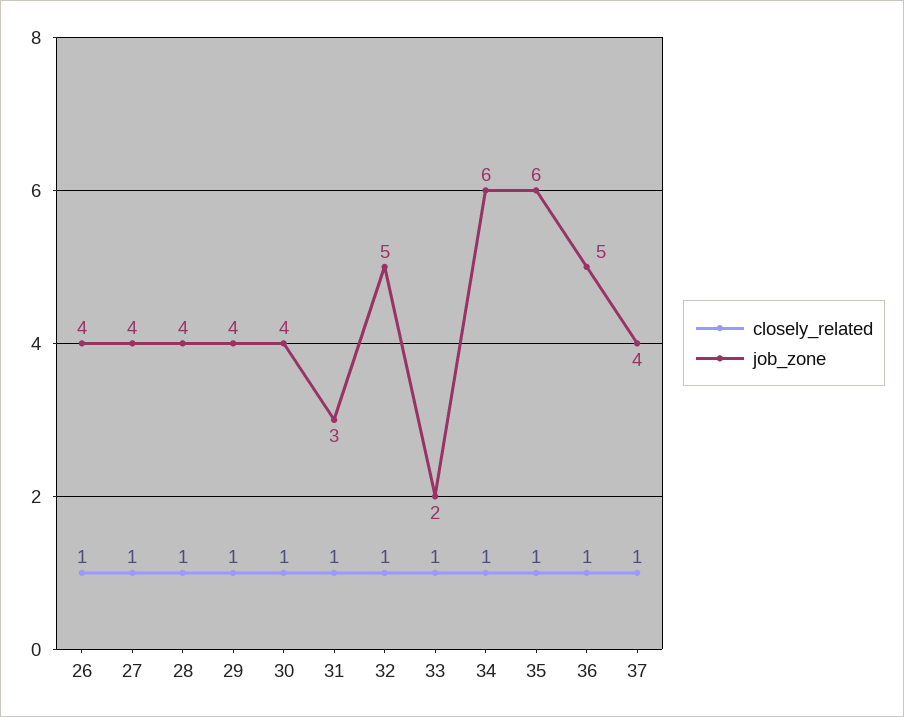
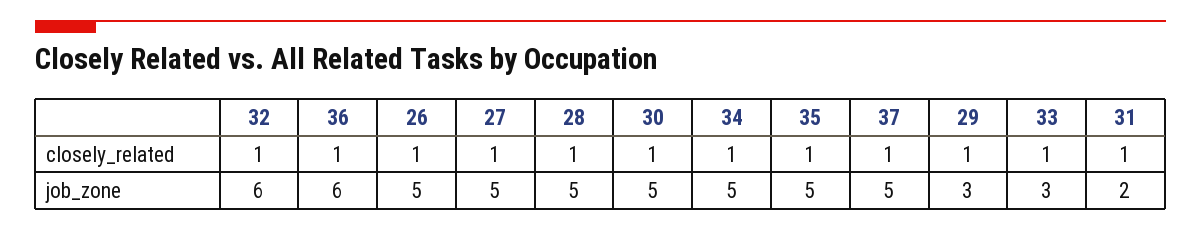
job_zone, 26: 4 -> 5
job_zone, 27: 4 -> 5
job_zone, 28: 4 -> 5
job_zone, 29: 4 -> 3
job_zone, 30: 4 -> 5
job_zone, 31: 3 -> 2
job_zone, 32: 5 -> 6
job_zone, 33: 2 -> 3
job_zone, 34: 6 -> 5
job_zone, 35: 6 -> 5
job_zone, 36: 5 -> 6
job_zone, 37: 4 -> 5

